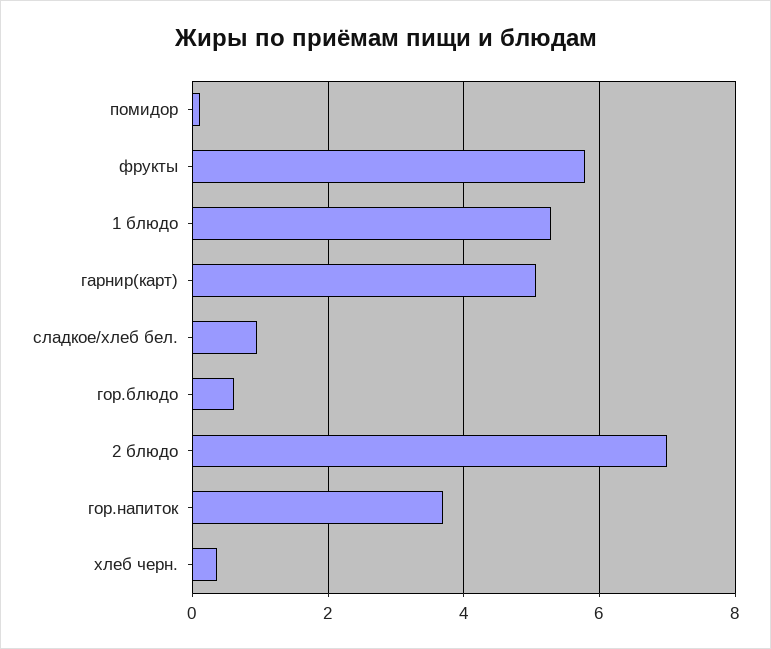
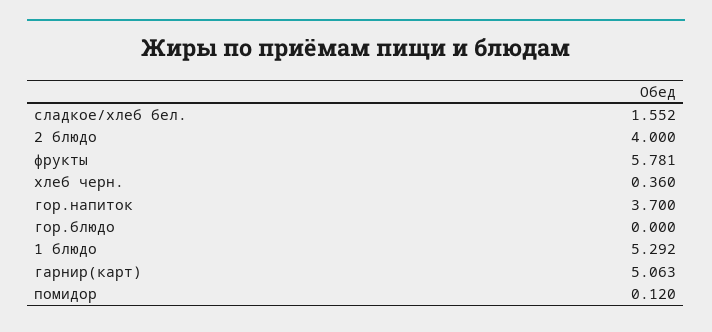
сладкое/хлеб бел.: 1 -> 1.552
гор.блюдо: 0.6 -> 0
2 блюдо: 7 -> 4

